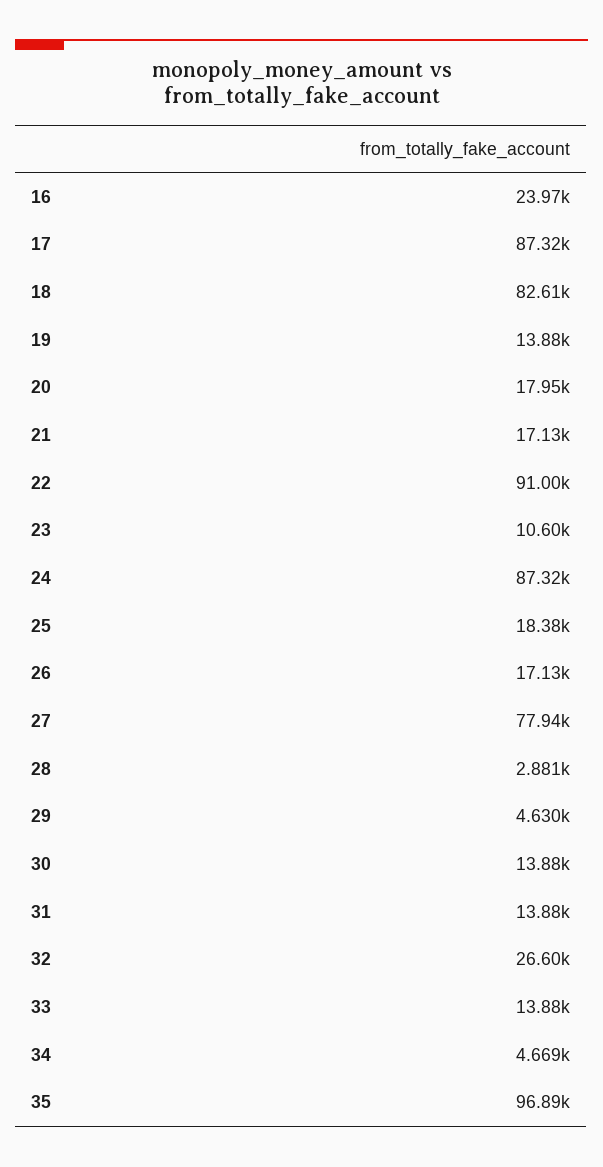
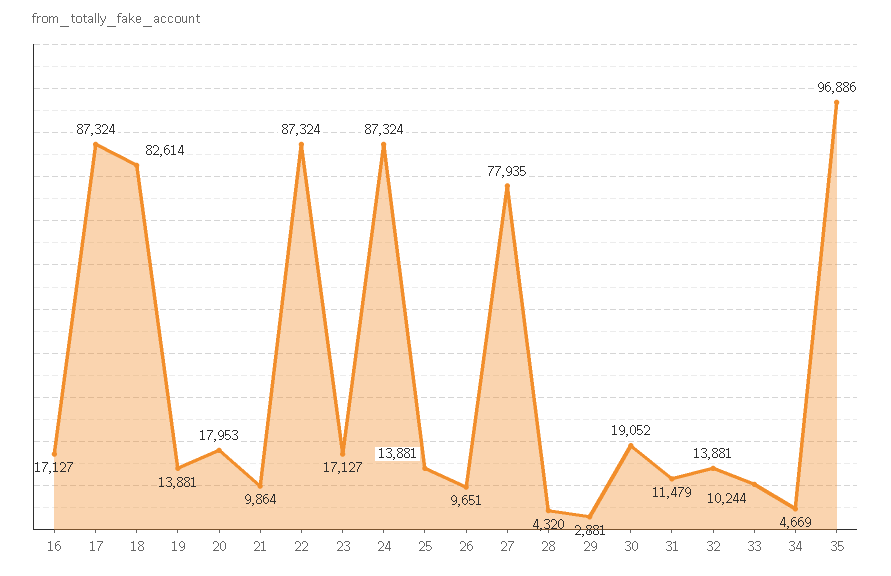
16: 23970 -> 17127
21: 17130 -> 9864
22: 91000 -> 87324
23: 10600 -> 17127
25: 18380 -> 13881
26: 17130 -> 9651
28: 2881 -> 4320
29: 4630 -> 2881
30: 13880 -> 19052
31: 13880 -> 11479
32: 26600 -> 13881
33: 13880 -> 10244

